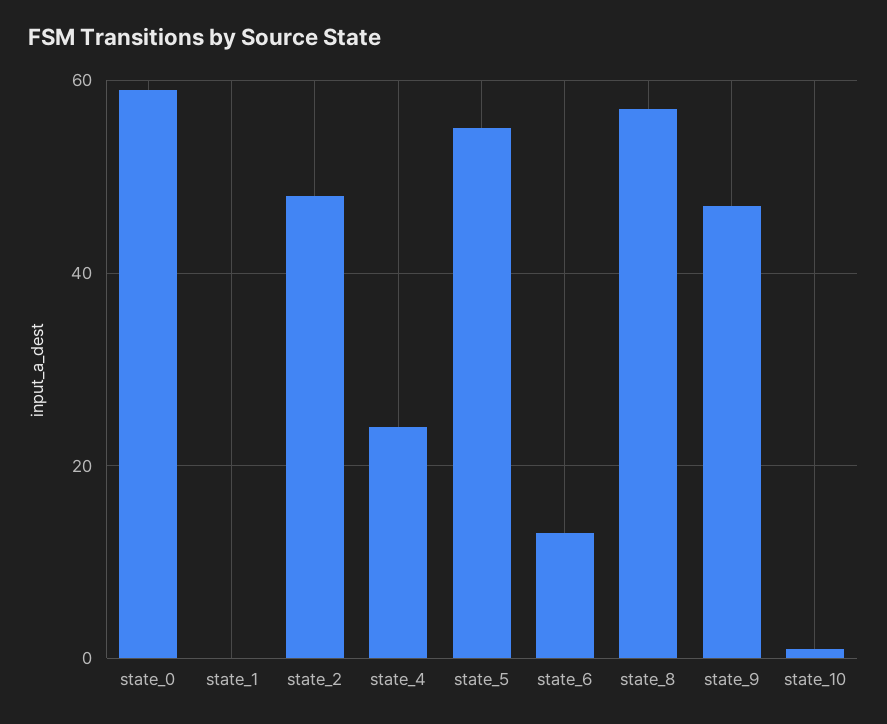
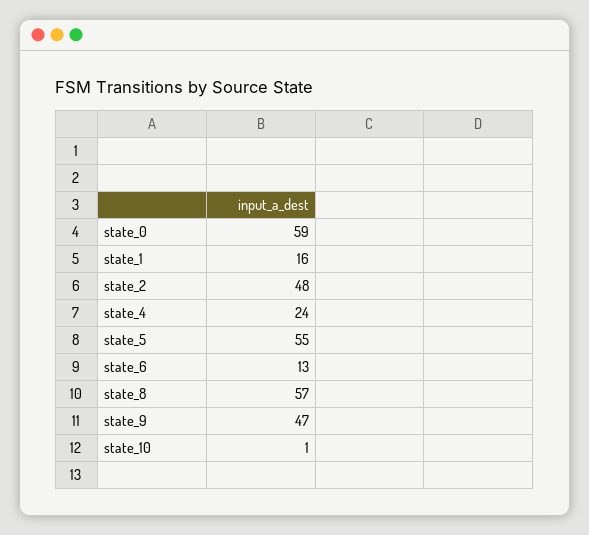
state_1: 0 -> 16

